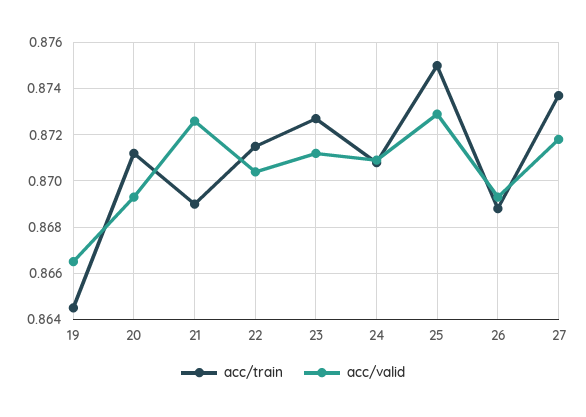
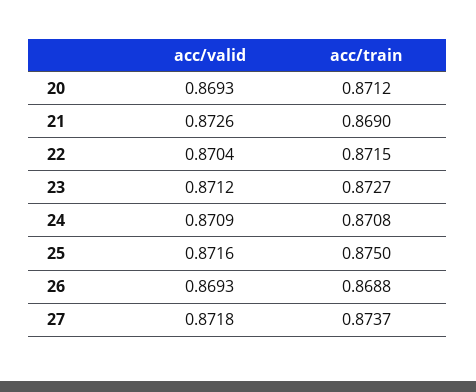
acc/train, 19: 0.8645 -> none
acc/valid, 19: 0.8665 -> none
acc/valid, 25: 0.873 -> 0.8716

